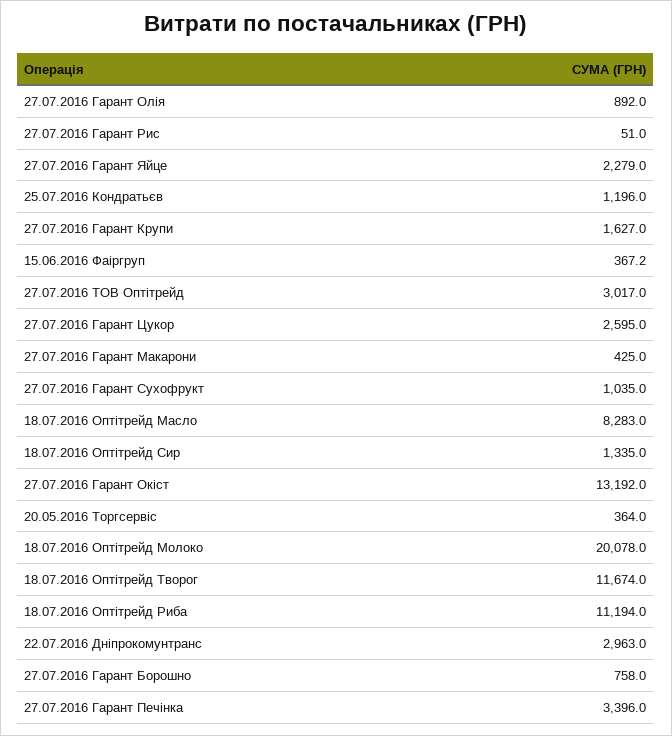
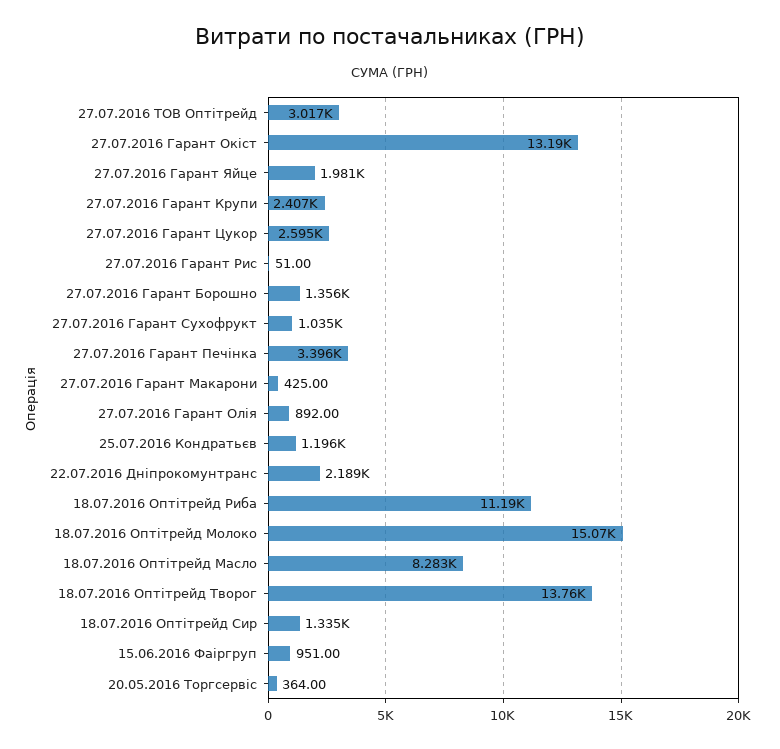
27.07.2016 Гарант Яйце: 2279 -> 1981
27.07.2016 Гарант Крупи: 1627 -> 2407
15.06.2016 Фаіргруп: 367.2 -> 951
18.07.2016 Оптітрейд Молоко: 20078 -> 15070
18.07.2016 Оптітрейд Творог: 11674 -> 13760
22.07.2016 Дніпрокомунтранс: 2963 -> 2189
27.07.2016 Гарант Борошно: 758 -> 1356

